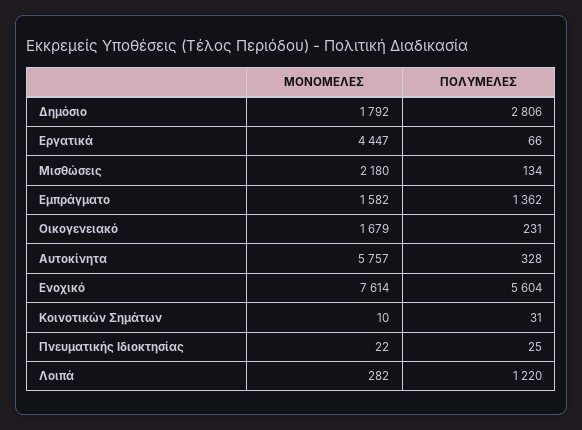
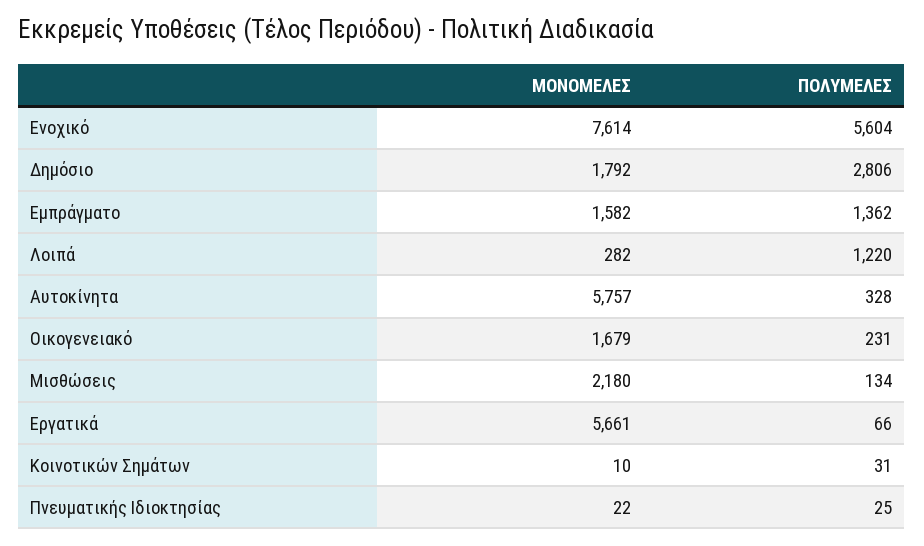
ΜΟΝΟΜΕΛΕΣ, Εργατικά: 4447 -> 5661

